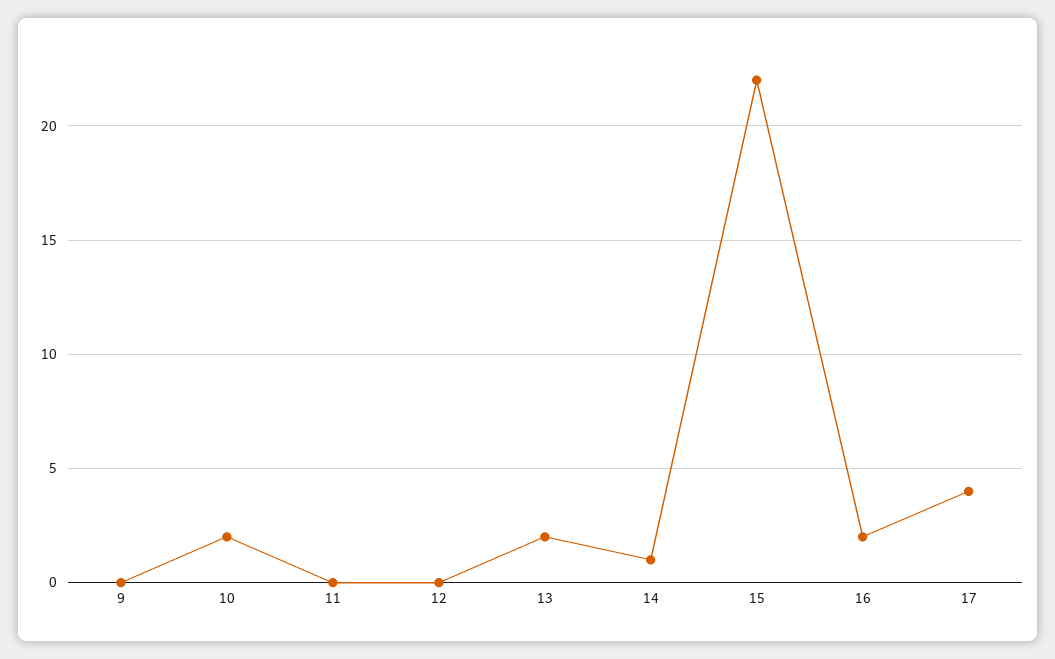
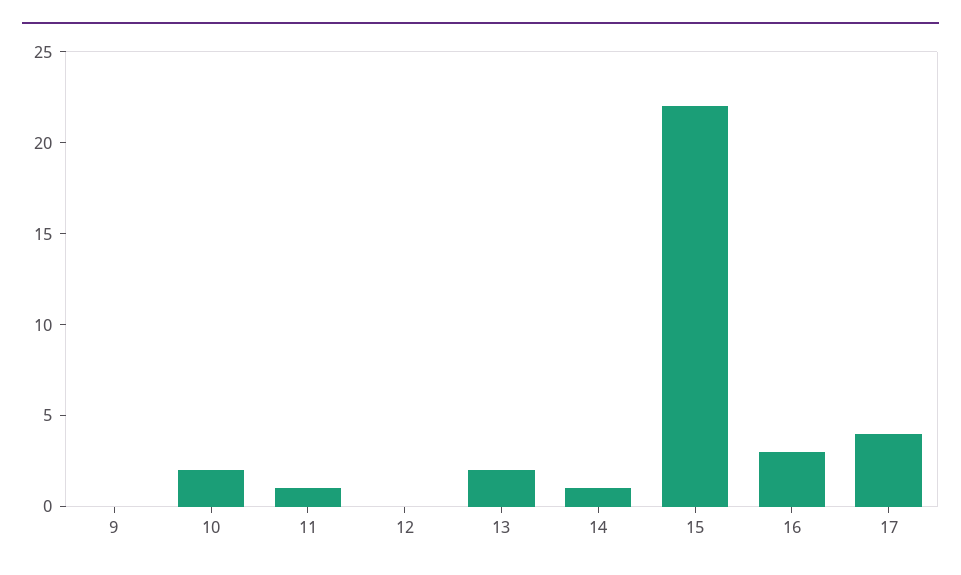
11: 0 -> 1
16: 2 -> 3

